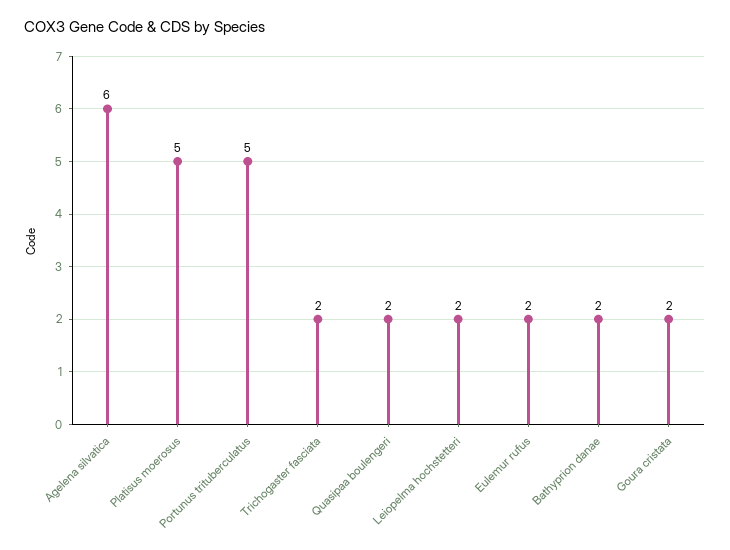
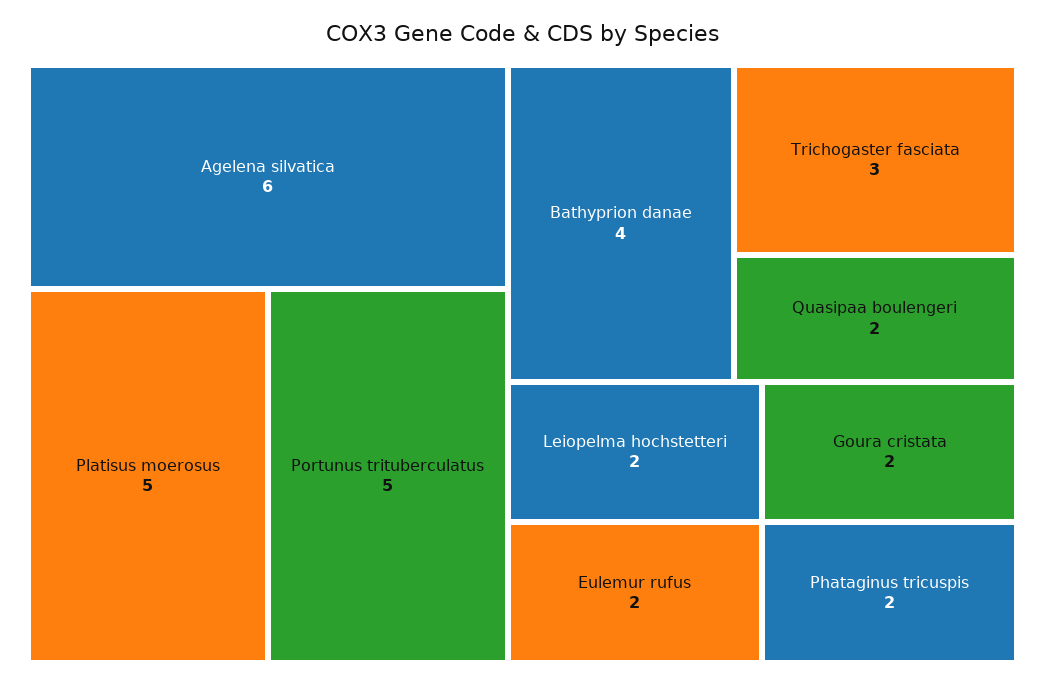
Trichogaster fasciata: 2 -> 3
Bathyprion danae: 2 -> 4
Phataginus tricuspis: none -> 2

